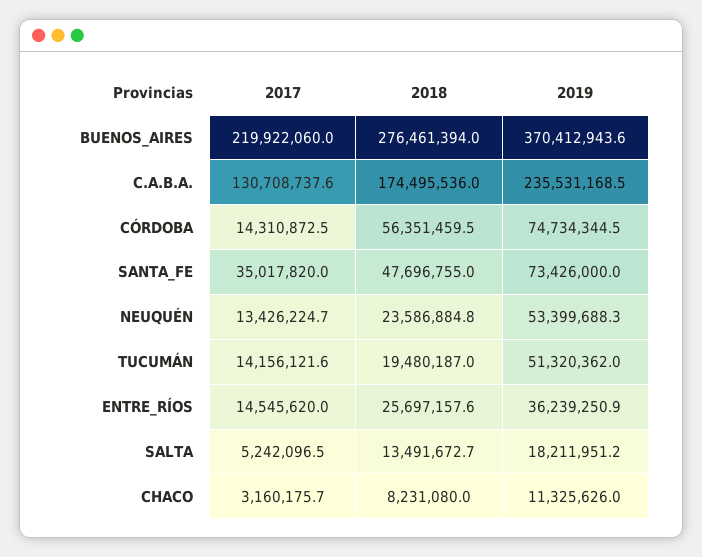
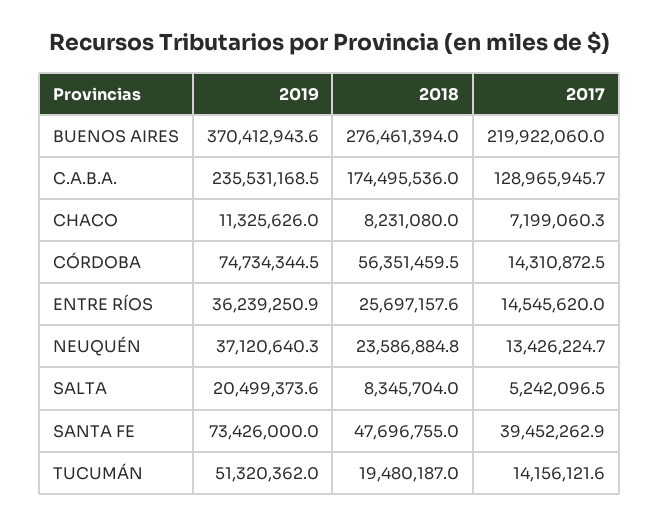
2017, C.A.B.A.: 130708737.6 -> 128965945.7
2017, SANTA_FE: 35017820 -> 39452262.9
2019, NEUQUÉN: 53399688.3 -> 37120640.3
2018, SALTA: 13491672.7 -> 8345704
2019, SALTA: 18211951.2 -> 20499373.6
2017, CHACO: 3160175.7 -> 7199060.3

